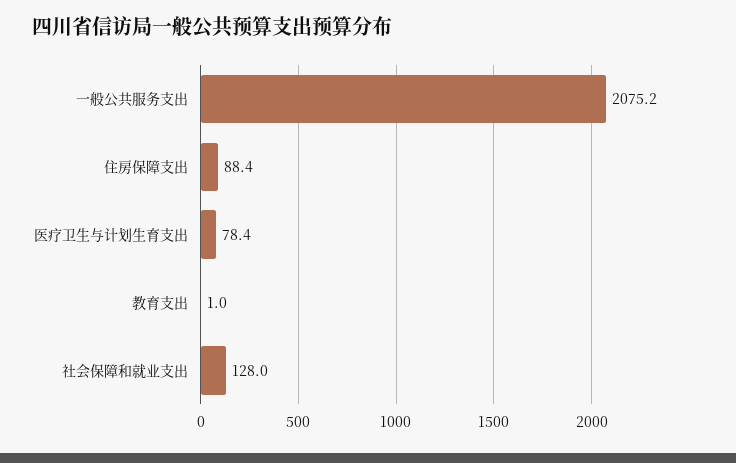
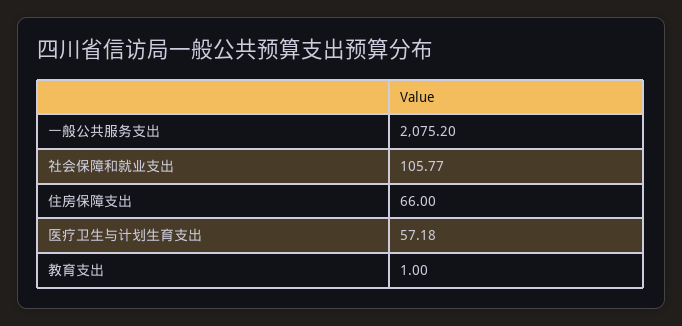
住房保障支出: 88.4 -> 66
医疗卫生与计划生育支出: 78.4 -> 57.18
社会保障和就业支出: 128 -> 105.77

